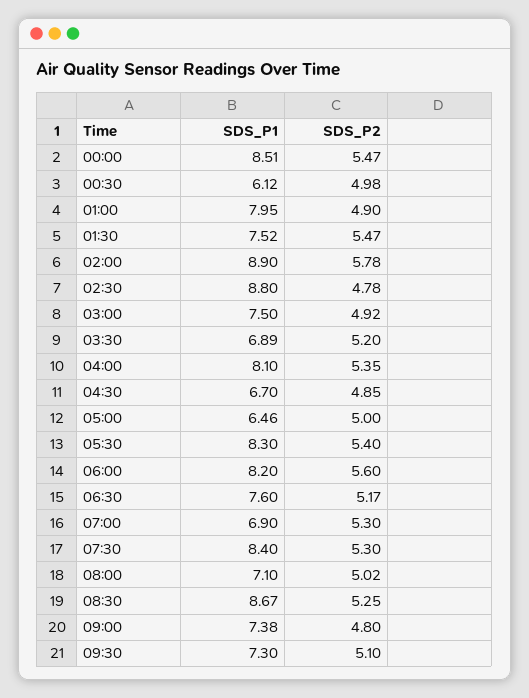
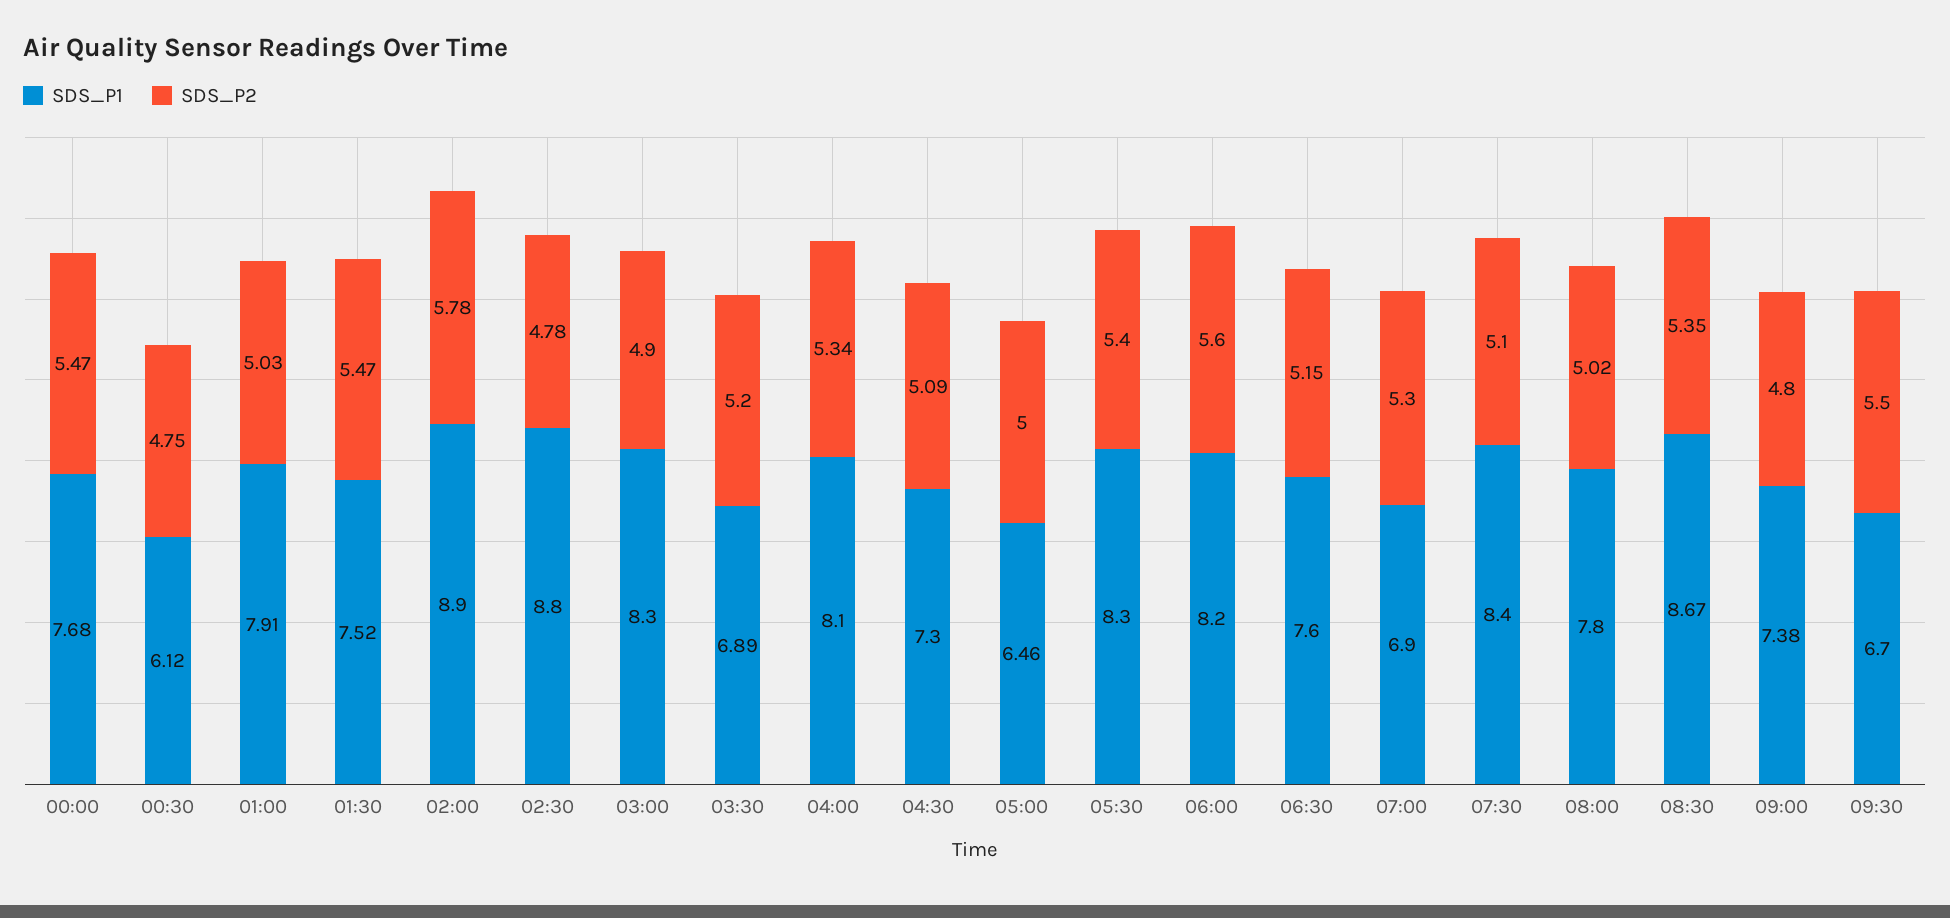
SDS_P1, 00:00: 8.51 -> 7.68
SDS_P2, 00:30: 4.98 -> 4.75
SDS_P1, 01:00: 7.95 -> 7.91
SDS_P2, 01:00: 4.9 -> 5.03
SDS_P1, 03:00: 7.5 -> 8.3
SDS_P2, 03:00: 4.92 -> 4.9
SDS_P2, 04:00: 5.35 -> 5.34
SDS_P1, 04:30: 6.7 -> 7.3
SDS_P2, 04:30: 4.85 -> 5.09
SDS_P2, 06:30: 5.17 -> 5.15
SDS_P2, 07:30: 5.3 -> 5.1
SDS_P1, 08:00: 7.1 -> 7.8
SDS_P2, 08:30: 5.25 -> 5.35
SDS_P1, 09:30: 7.3 -> 6.7
SDS_P2, 09:30: 5.1 -> 5.5

